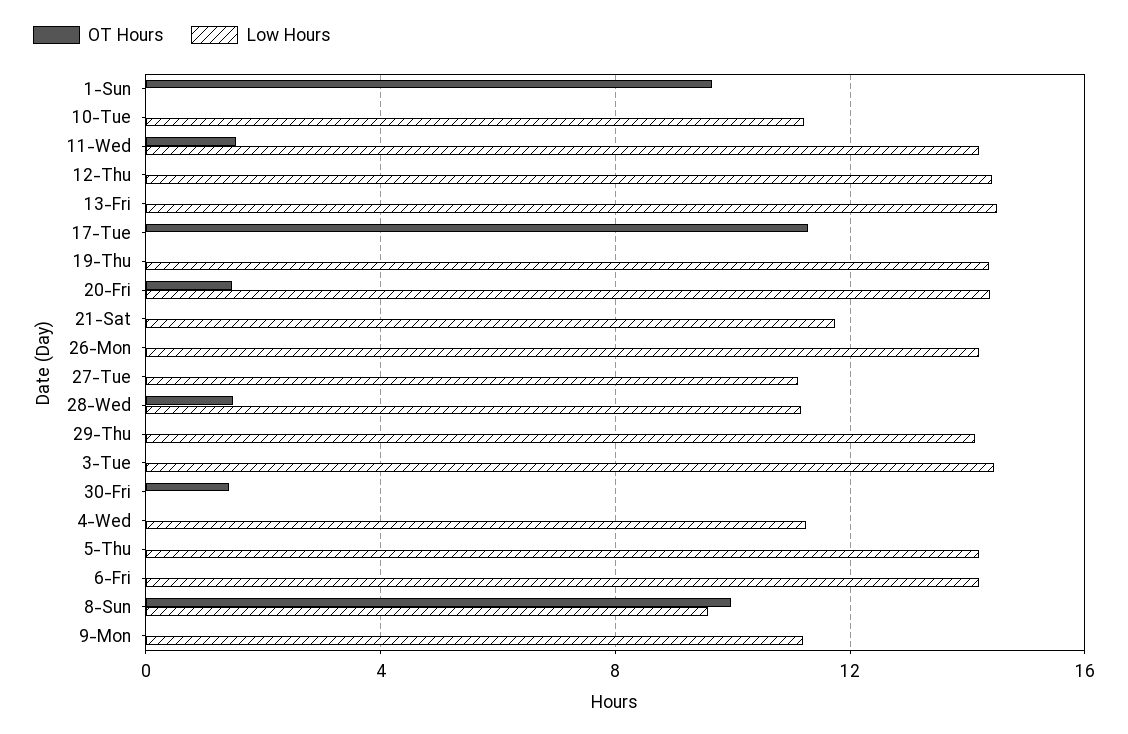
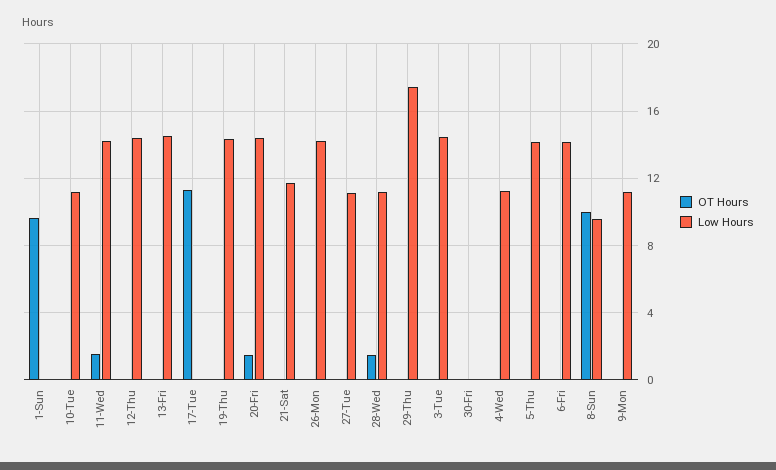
Low Hours, 29-Thu: 14 -> 17.5
OT Hours, 30-Fri: 1.5 -> 0

